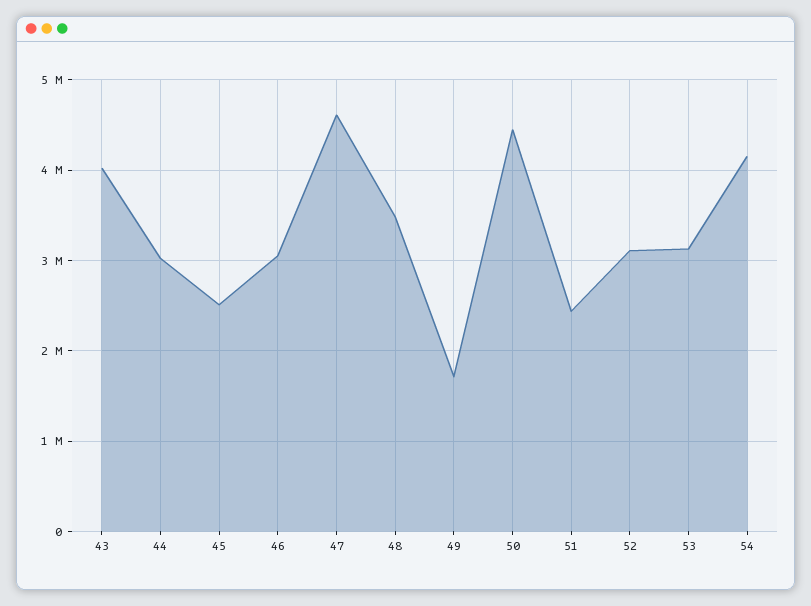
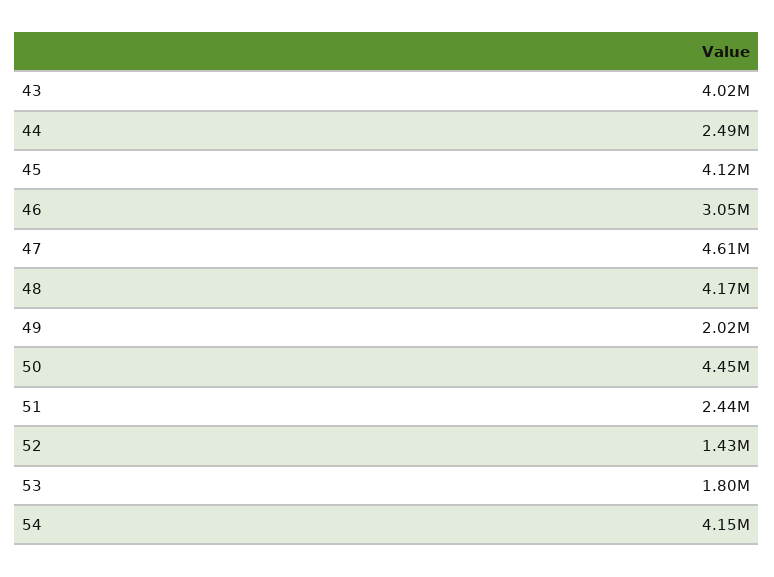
44: 3000000 -> 2490000
45: 2500000 -> 4120000
48: 3500000 -> 4170000
49: 1700000 -> 2020000
52: 3100000 -> 1430000
53: 3100000 -> 1800000

